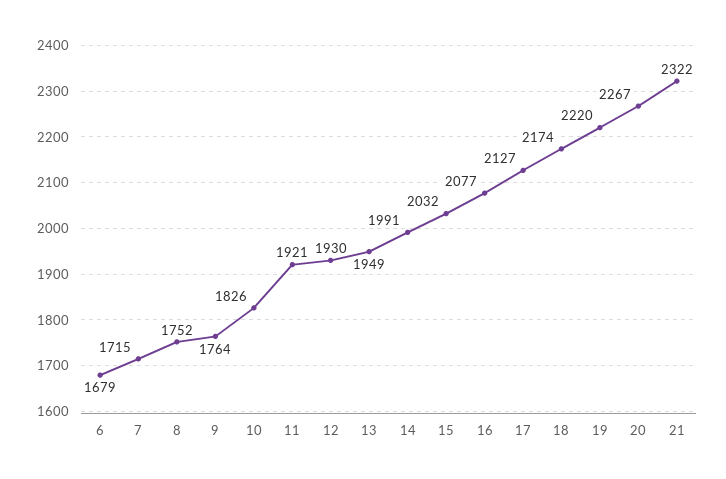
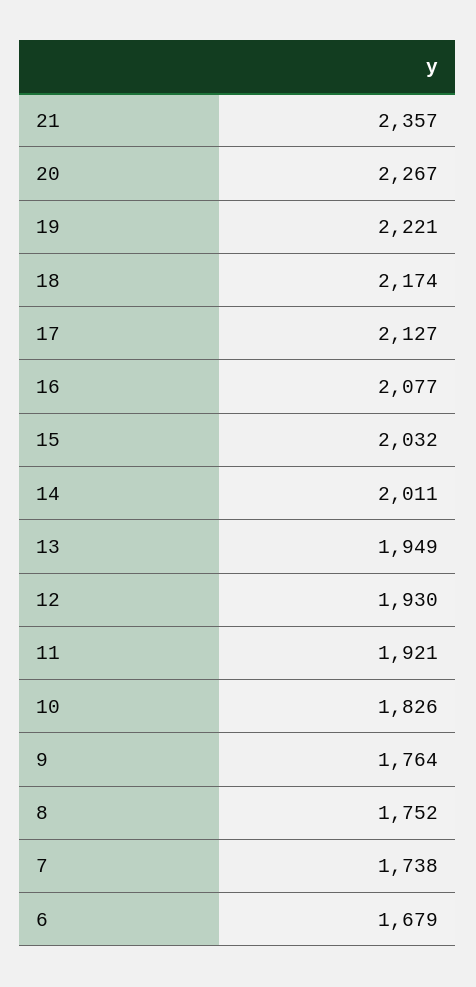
7: 1715 -> 1738
14: 1991 -> 2011
19: 2220 -> 2221
21: 2322 -> 2357

